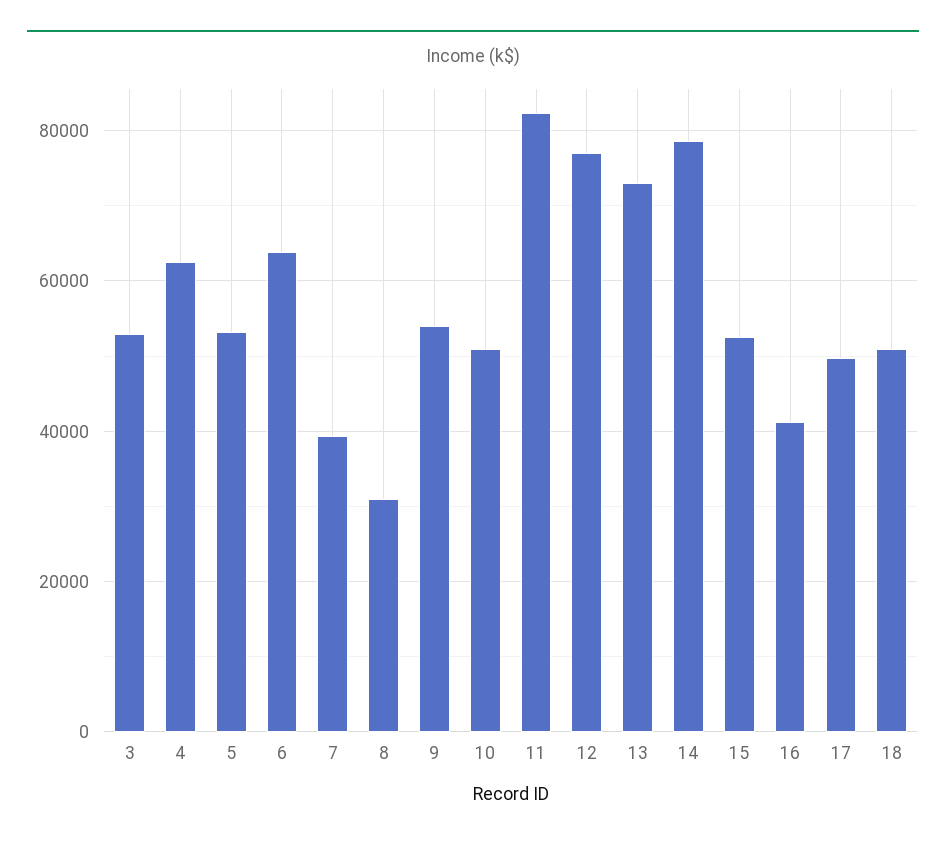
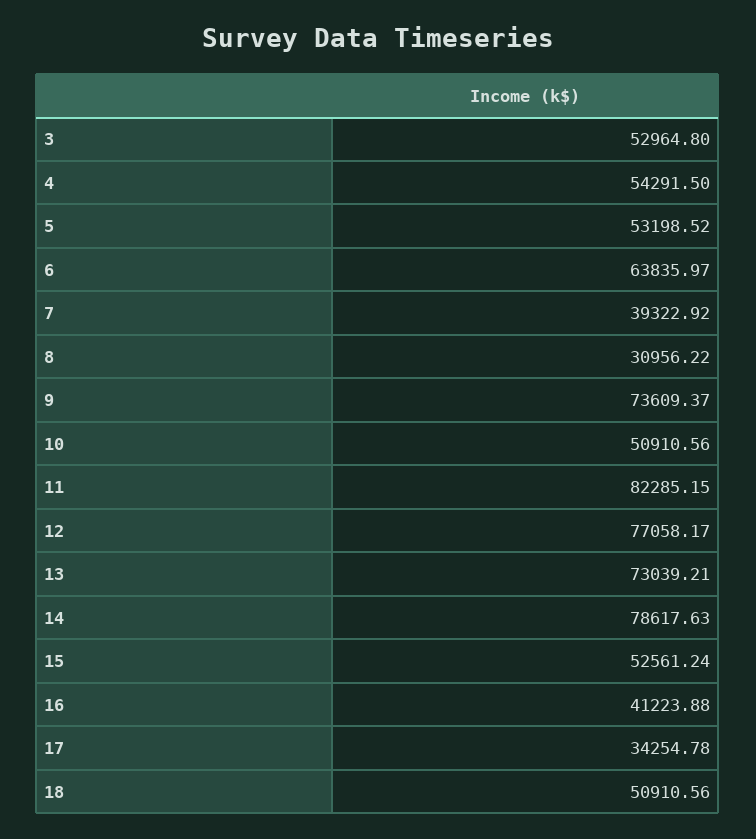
4: 62000 -> 54291.5
9: 54000 -> 73609.37
17: 50000 -> 34254.78

